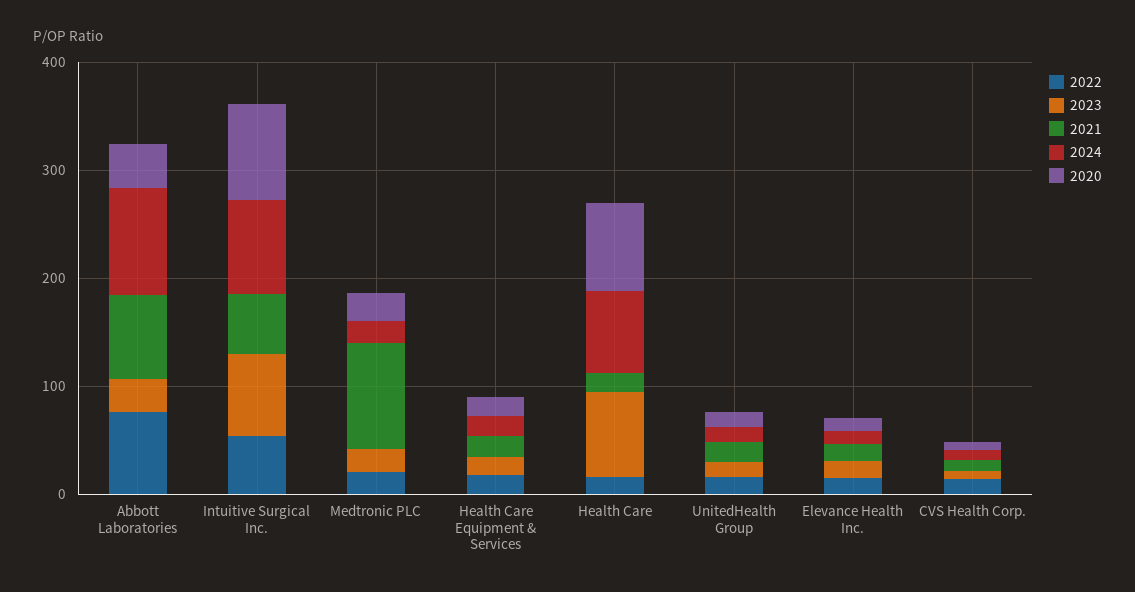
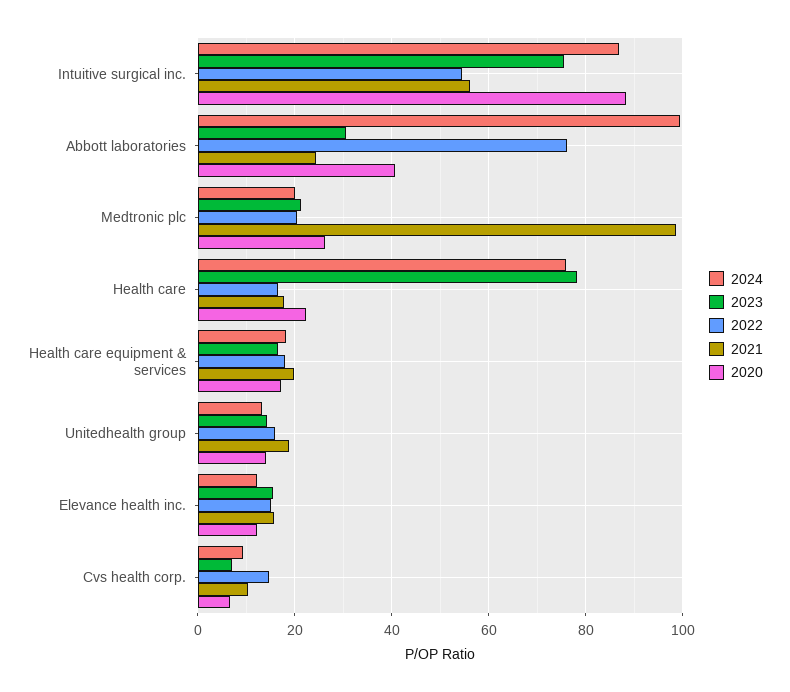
2021, Abbott Laboratories: 80 -> 24
2020, Health Care: 80 -> 22

